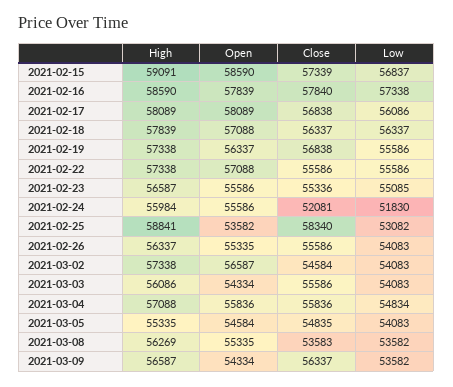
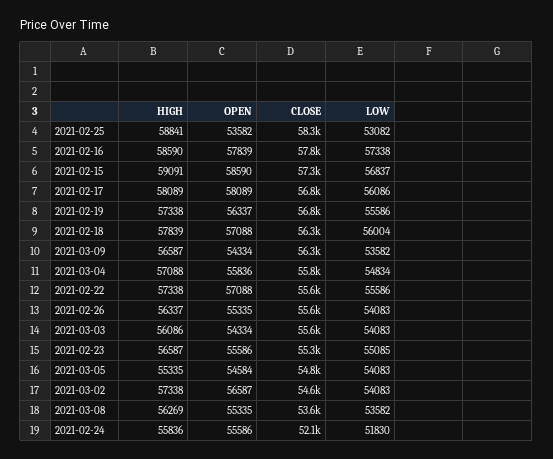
Low, 2021-02-18: 56337 -> 56004
High, 2021-02-24: 55984 -> 55836

